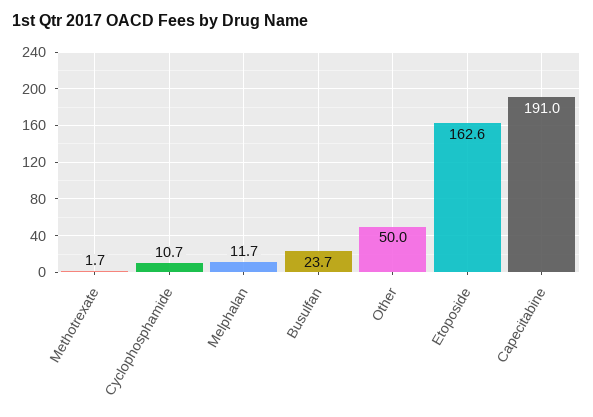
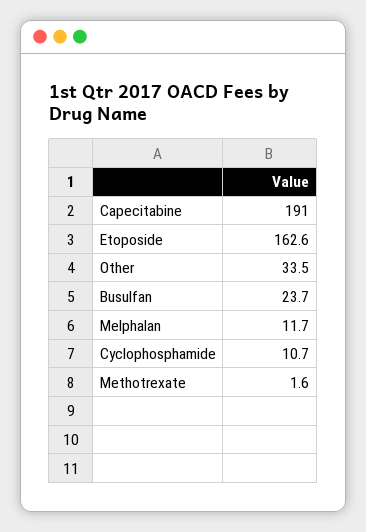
Methotrexate: 1.7 -> 1.6
Other: 50 -> 33.5

